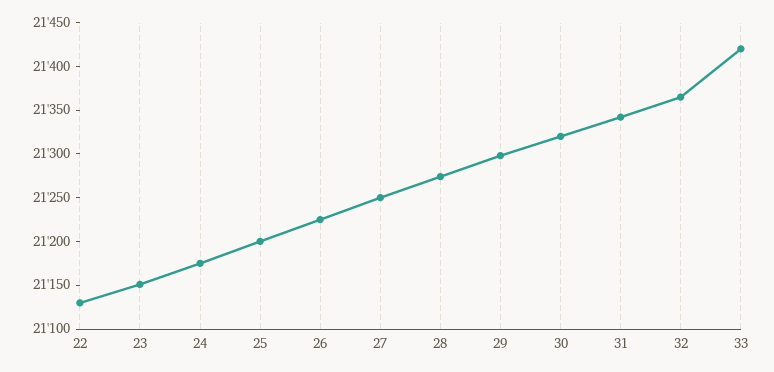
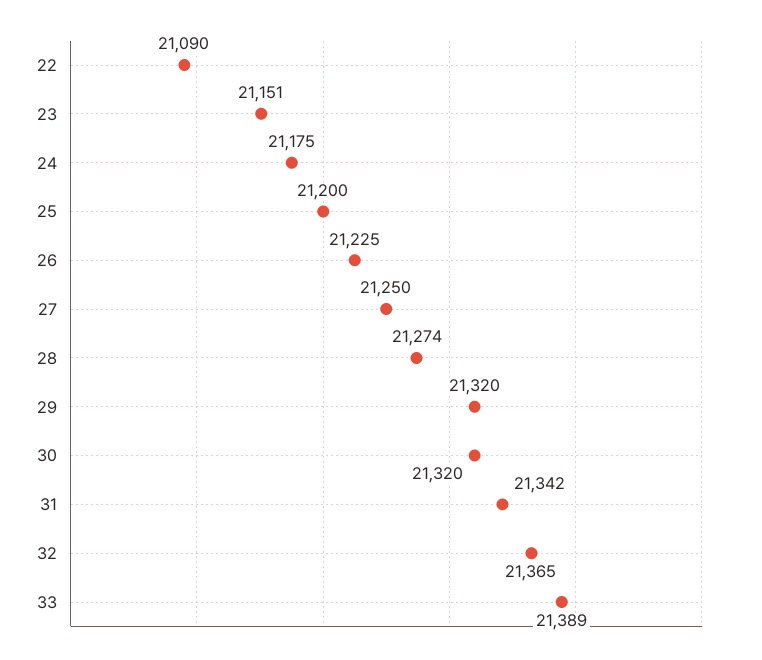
22: 21130 -> 21090
29: 21300 -> 21320
33: 21420 -> 21389

